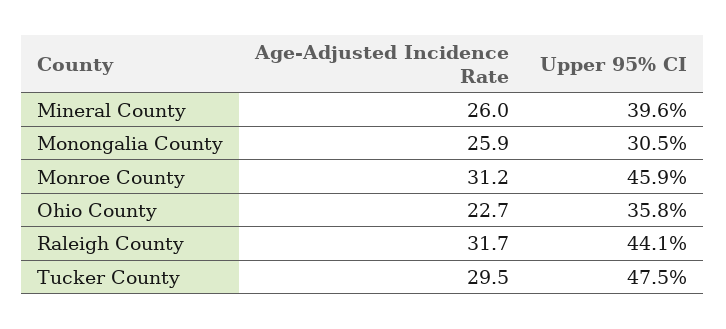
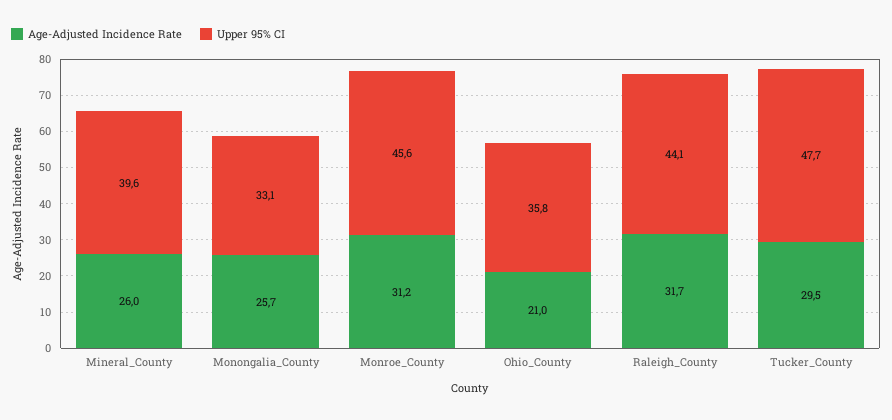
Age-Adjusted Incidence Rate, Monongalia County: 25.9 -> 25.7
Upper 95% CI, Monongalia County: 30.5 -> 33.1
Upper 95% CI, Monroe County: 45.9 -> 45.6
Age-Adjusted Incidence Rate, Ohio County: 22.7 -> 21
Upper 95% CI, Tucker County: 47.5 -> 47.7

